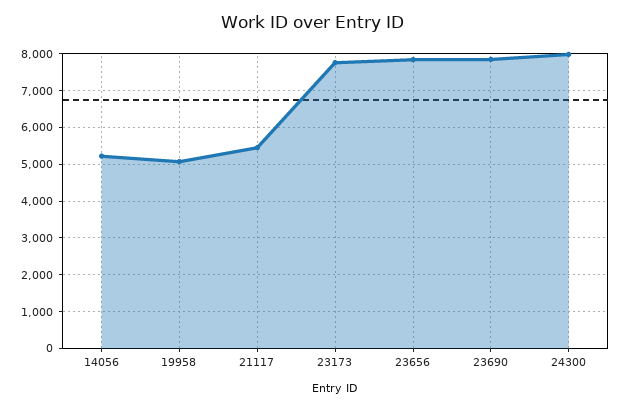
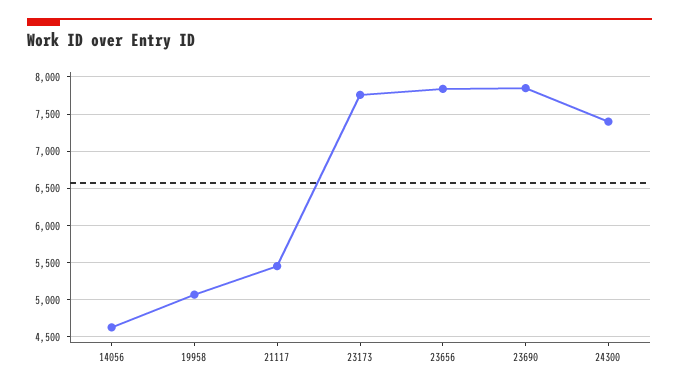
14056: 5200 -> 4600
24300: 8000 -> 7400

